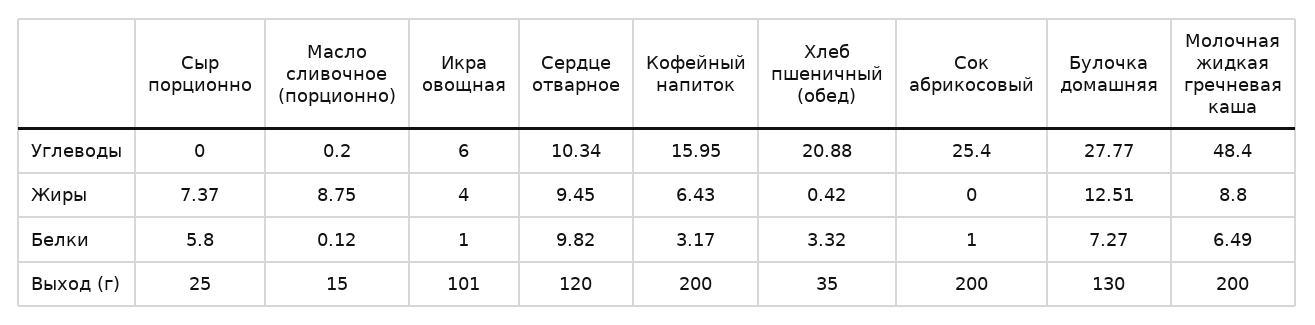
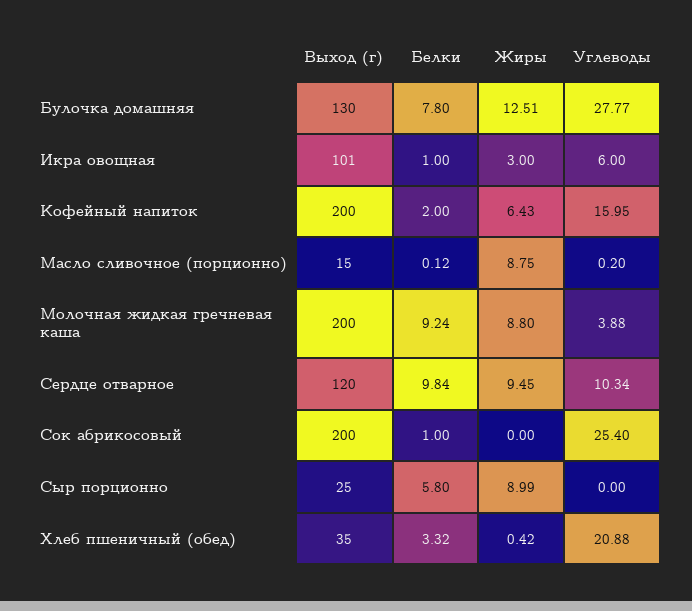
Молочная жидкая гречневая каша, Углеводы: 48.4 -> 3.88
Сыр порционно, Жиры: 7.37 -> 8.99
Икра овощная, Жиры: 4 -> 3
Сердце отварное, Белки: 9.82 -> 9.84
Кофейный напиток, Белки: 3.17 -> 2
Булочка домашняя, Белки: 7.27 -> 7.8
Молочная жидкая гречневая каша, Белки: 6.49 -> 9.24

